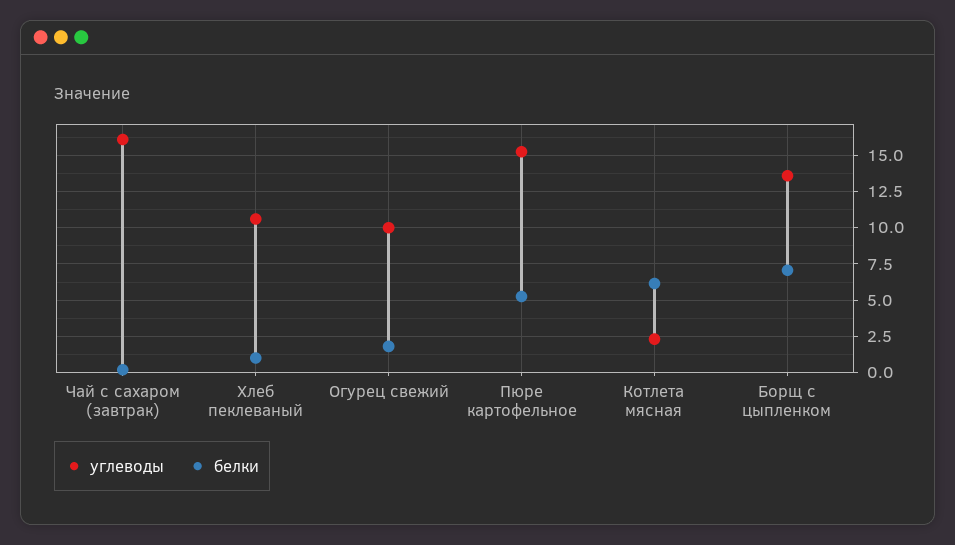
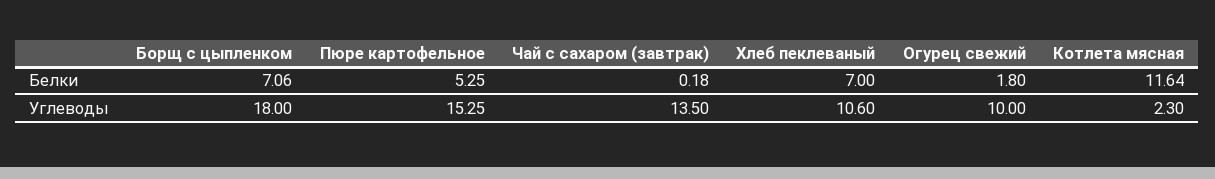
углеводы, Чай с сахаром (завтрак): 16 -> 13.5
белки, Хлеб пеклеваный: 1 -> 7
белки, Котлета мясная: 6 -> 11.64
углеводы, Борщ с цыпленком: 13.5 -> 18

